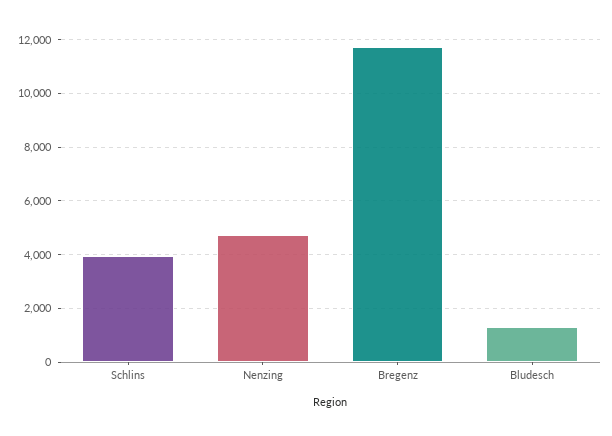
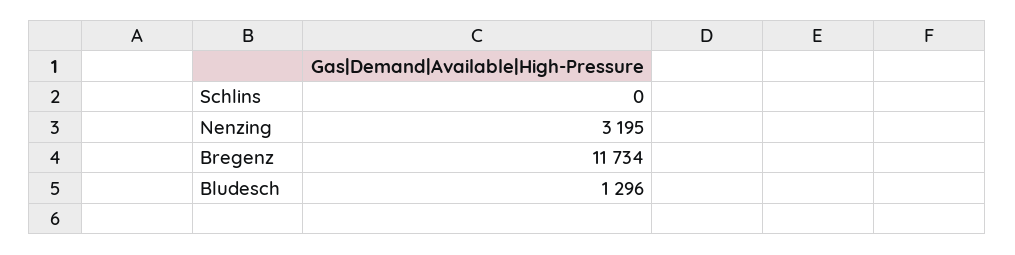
Schlins: 4000 -> 0
Nenzing: 4750 -> 3195

